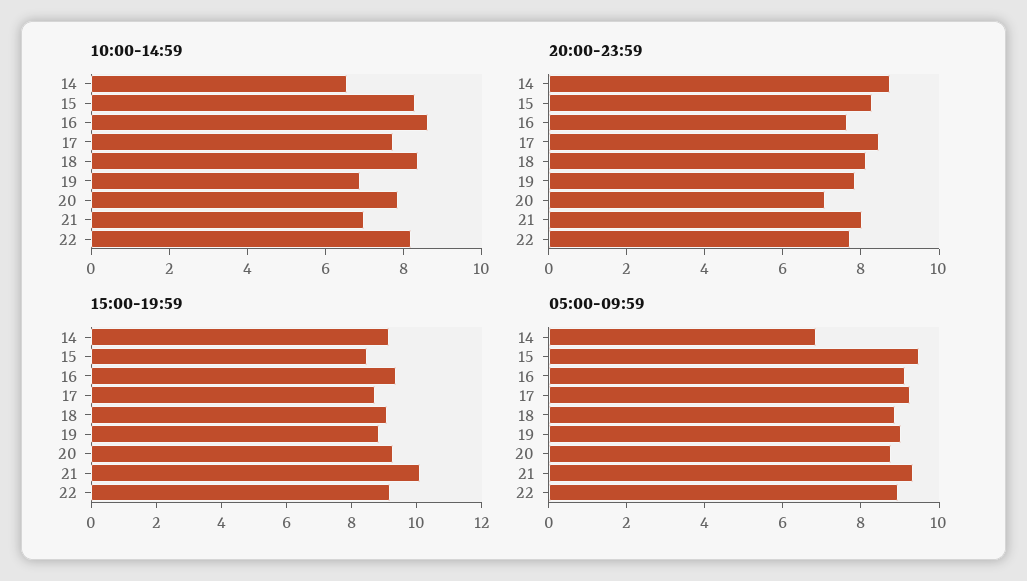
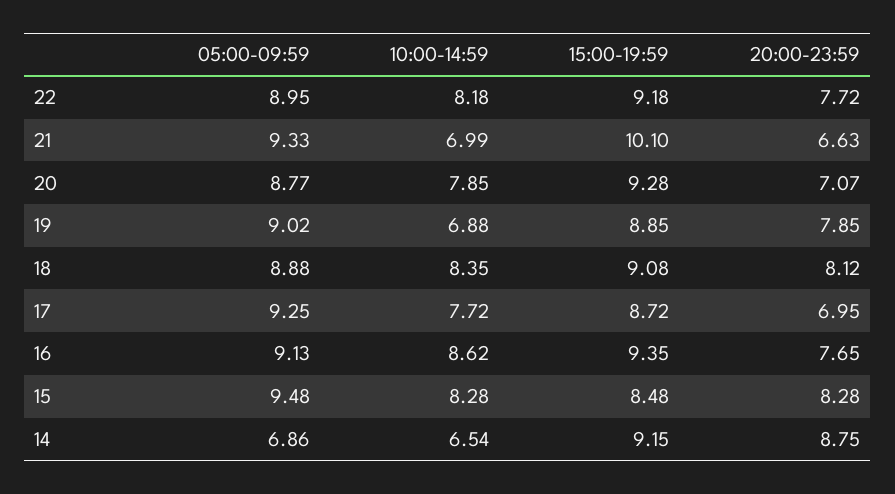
20:00-23:59, 17: 8.5 -> 6.95
20:00-23:59, 21: 8 -> 6.63

